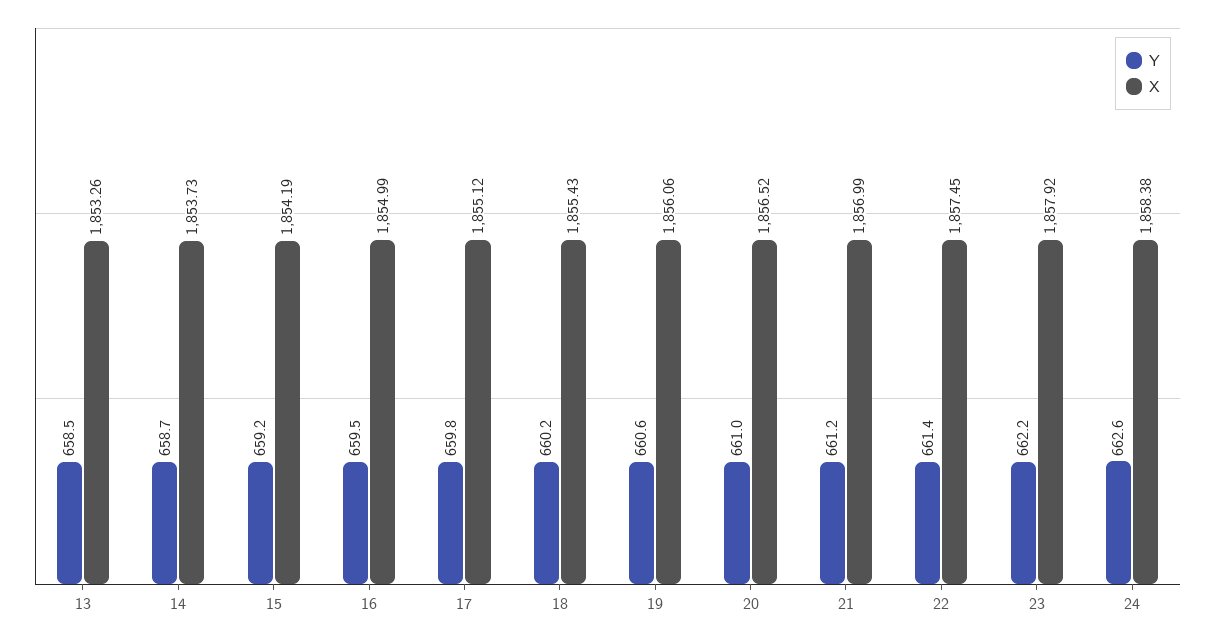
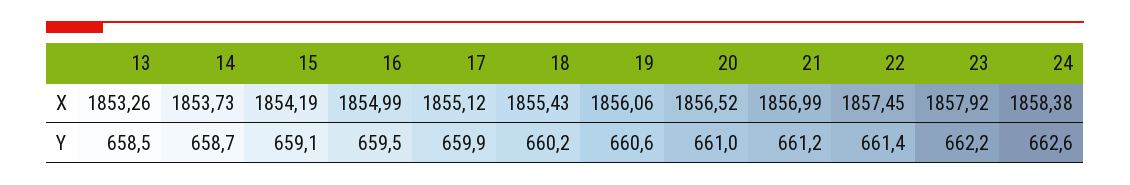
Y, 15: 659.2 -> 659.1
Y, 17: 659.8 -> 659.9

